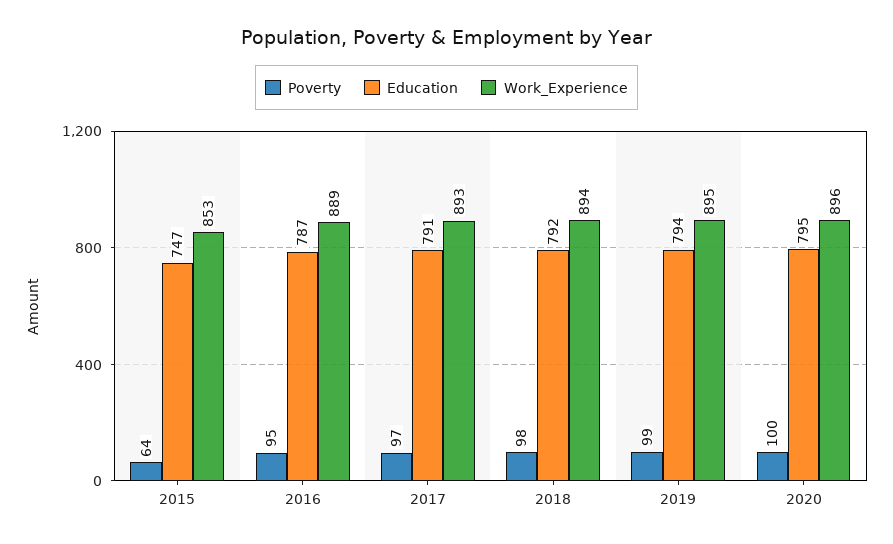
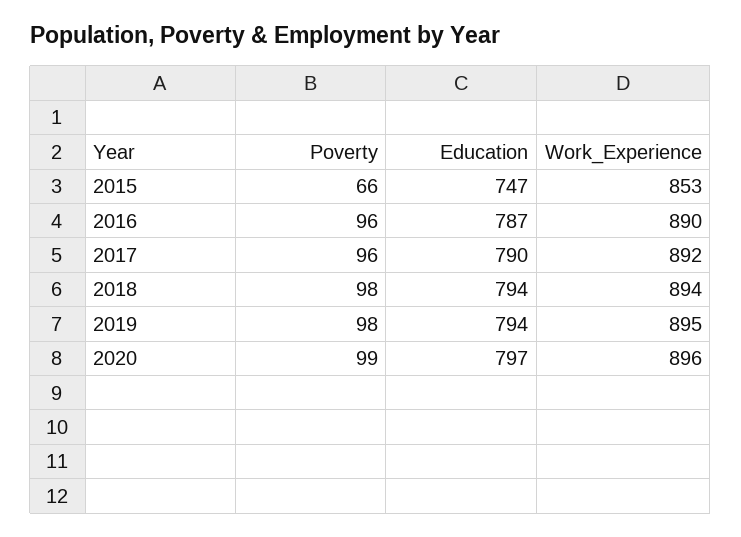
Poverty, 2015: 64 -> 66
Poverty, 2016: 95 -> 96
Work_Experience, 2016: 889 -> 890
Poverty, 2017: 97 -> 96
Education, 2017: 791 -> 790
Work_Experience, 2017: 893 -> 892
Education, 2018: 792 -> 794
Poverty, 2019: 99 -> 98
Poverty, 2020: 100 -> 99
Education, 2020: 795 -> 797

